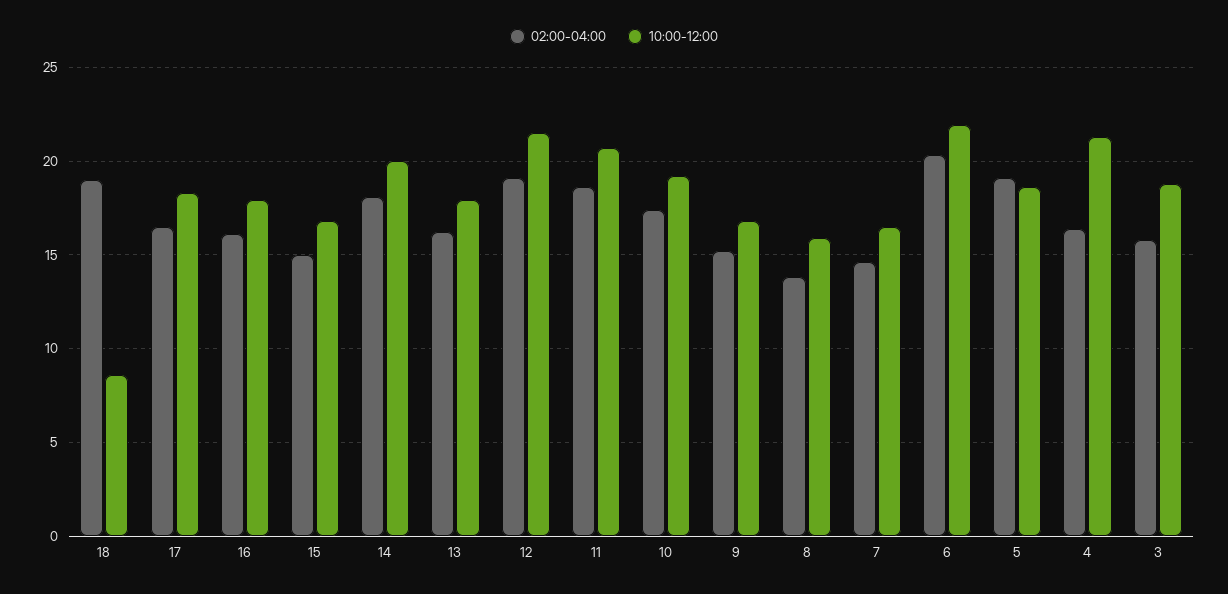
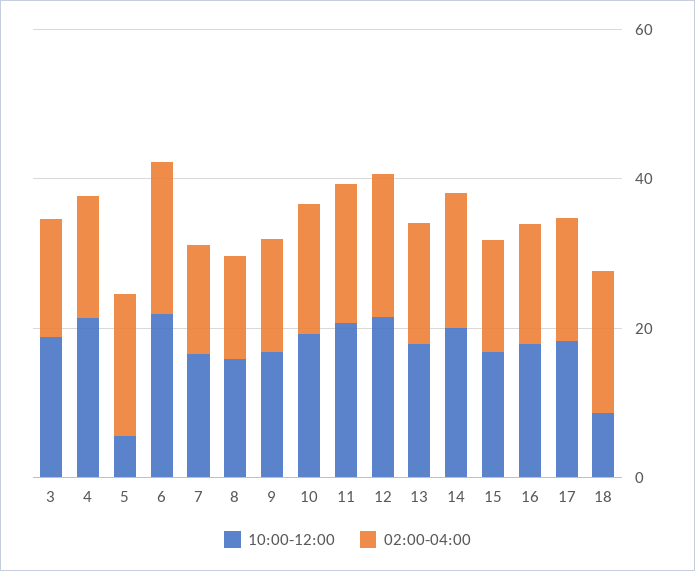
10:00-12:00, 5: 18.5 -> 5

